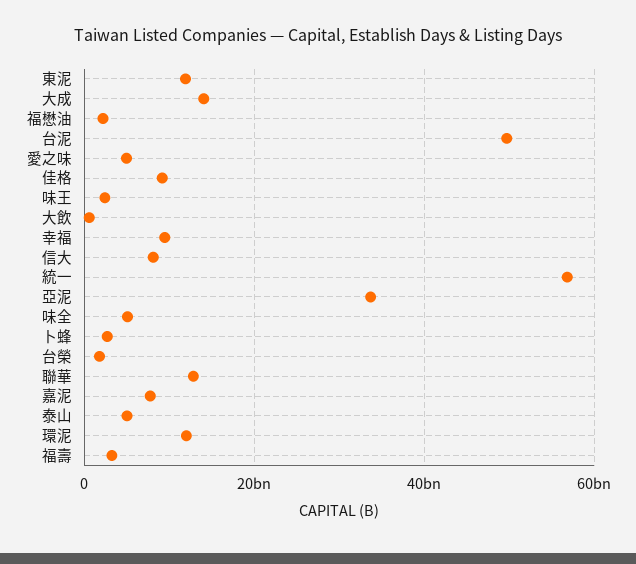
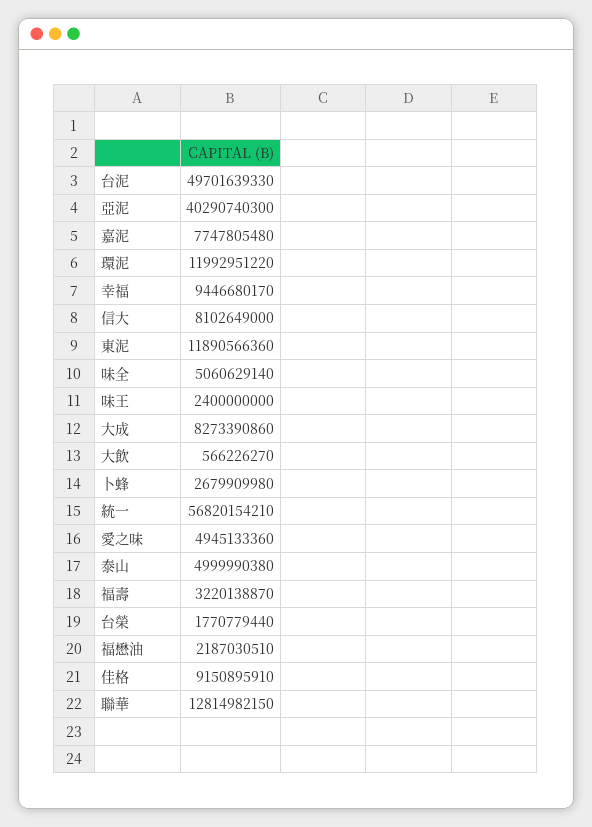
大成: 14000000000 -> 8273390860
亞泥: 34000000000 -> 40290740300

